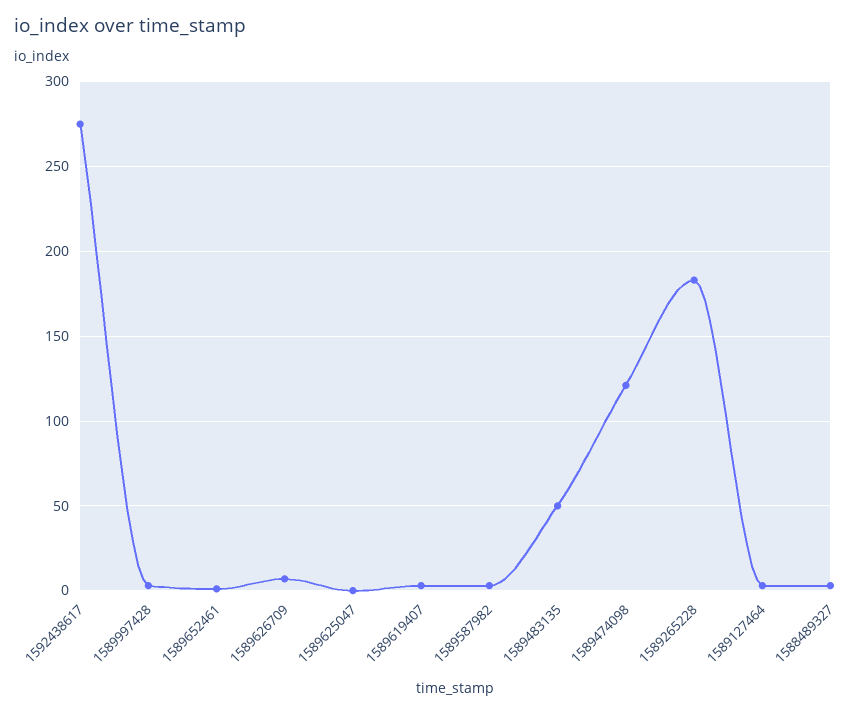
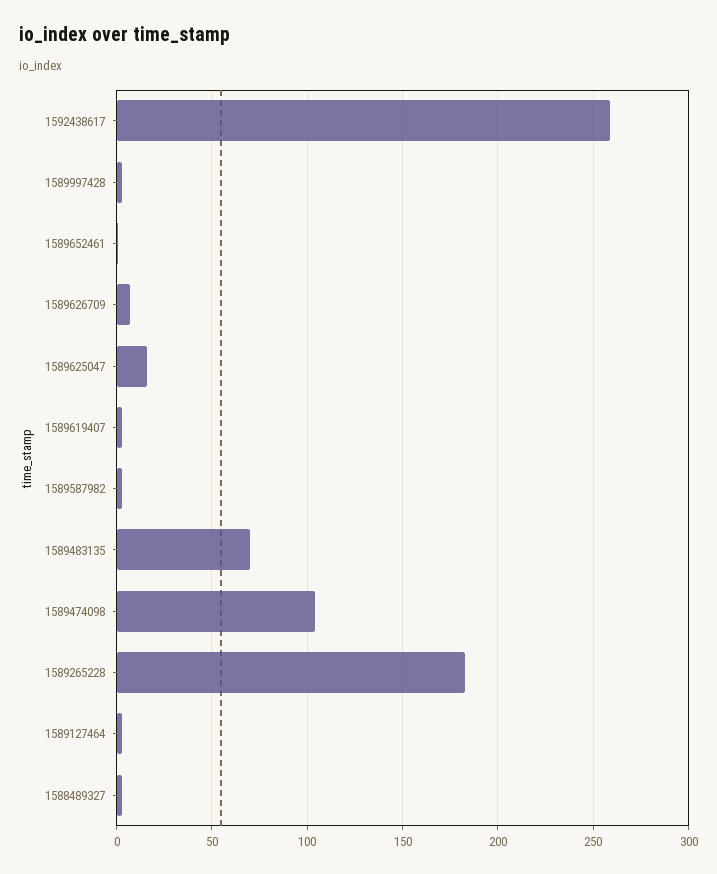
1592438617: 275 -> 260
1589625047: 0 -> 15
1589483135: 50 -> 70
1589474098: 120 -> 105

